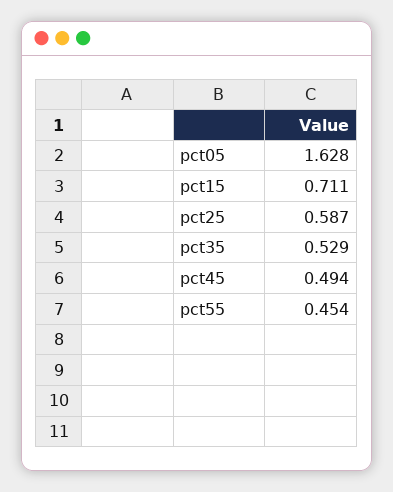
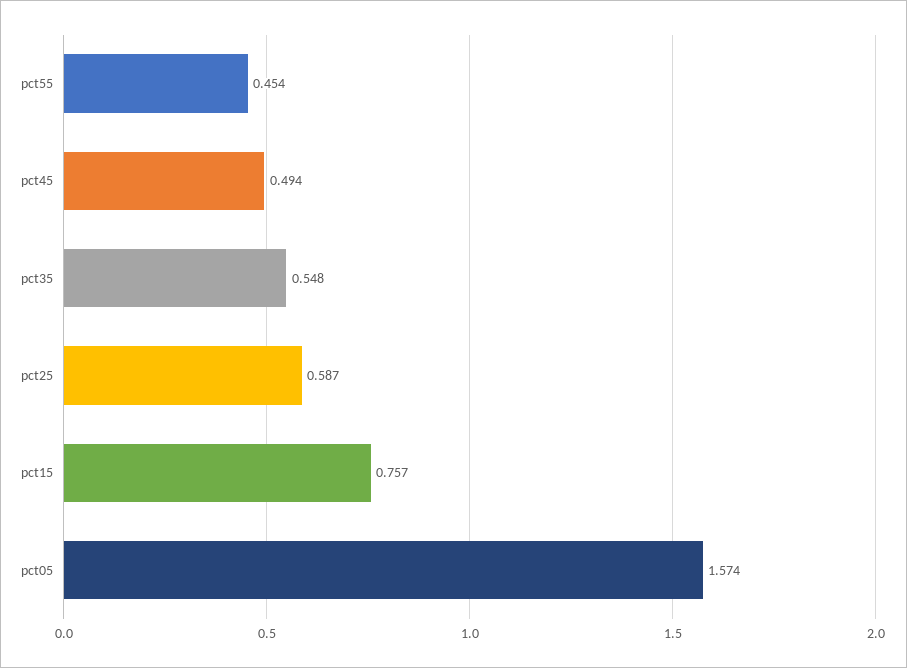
pct05: 1.628 -> 1.574
pct15: 0.711 -> 0.757
pct35: 0.529 -> 0.548

